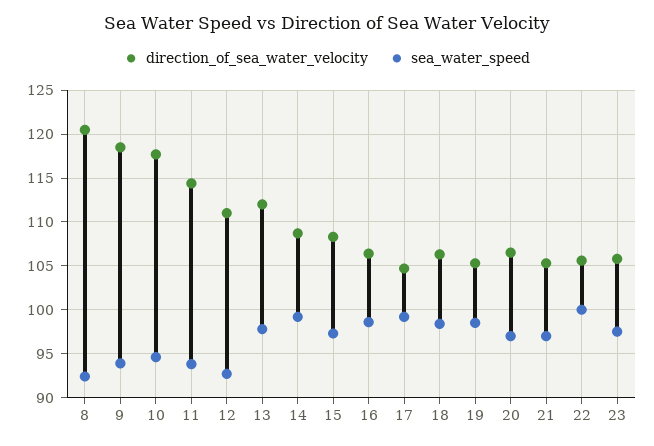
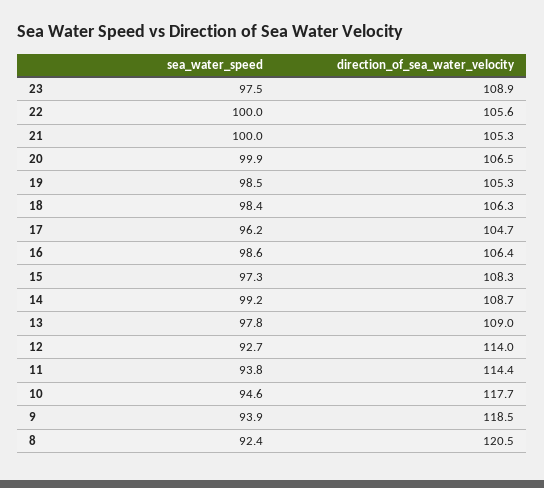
direction_of_sea_water_velocity, 12: 111 -> 114
direction_of_sea_water_velocity, 13: 112 -> 109
sea_water_speed, 17: 99 -> 96.2
sea_water_speed, 20: 97 -> 99.9
sea_water_speed, 21: 97 -> 100
direction_of_sea_water_velocity, 23: 106 -> 108.9

